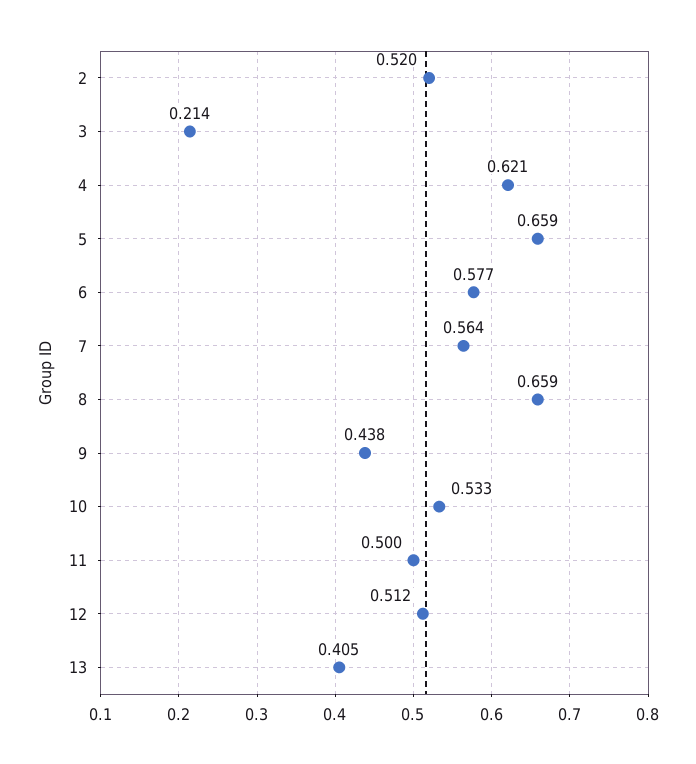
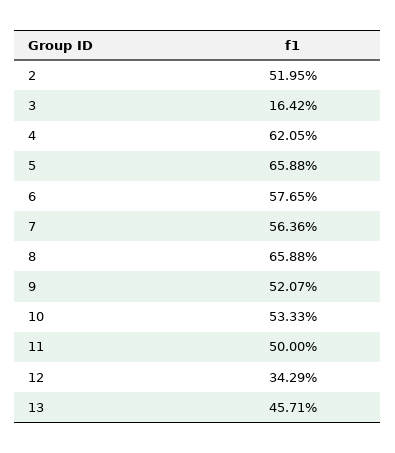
3: 0.214 -> 0.1642
9: 0.438 -> 0.5207
12: 0.512 -> 0.3429
13: 0.405 -> 0.4571

